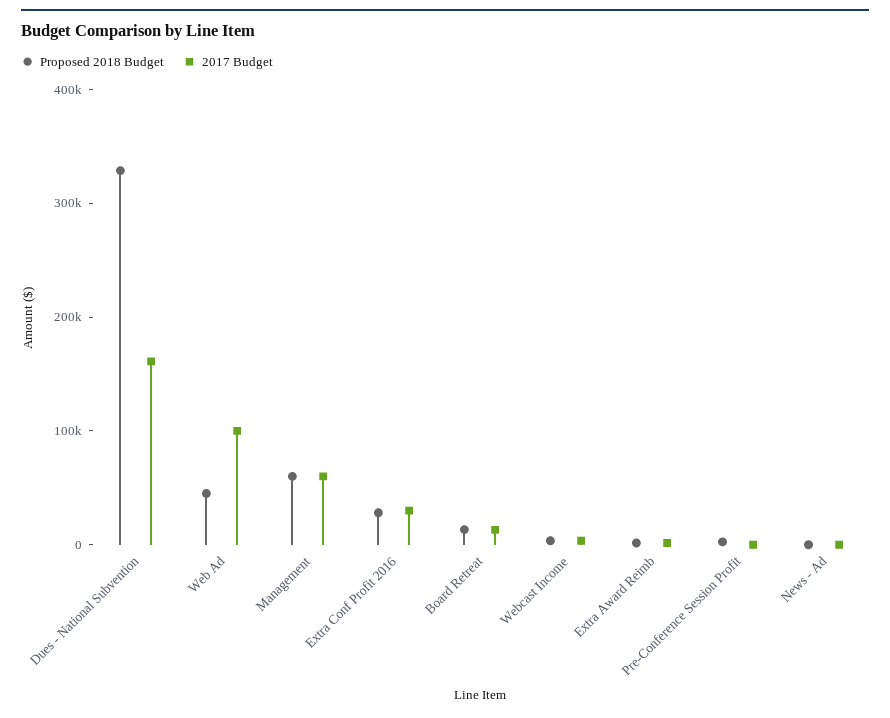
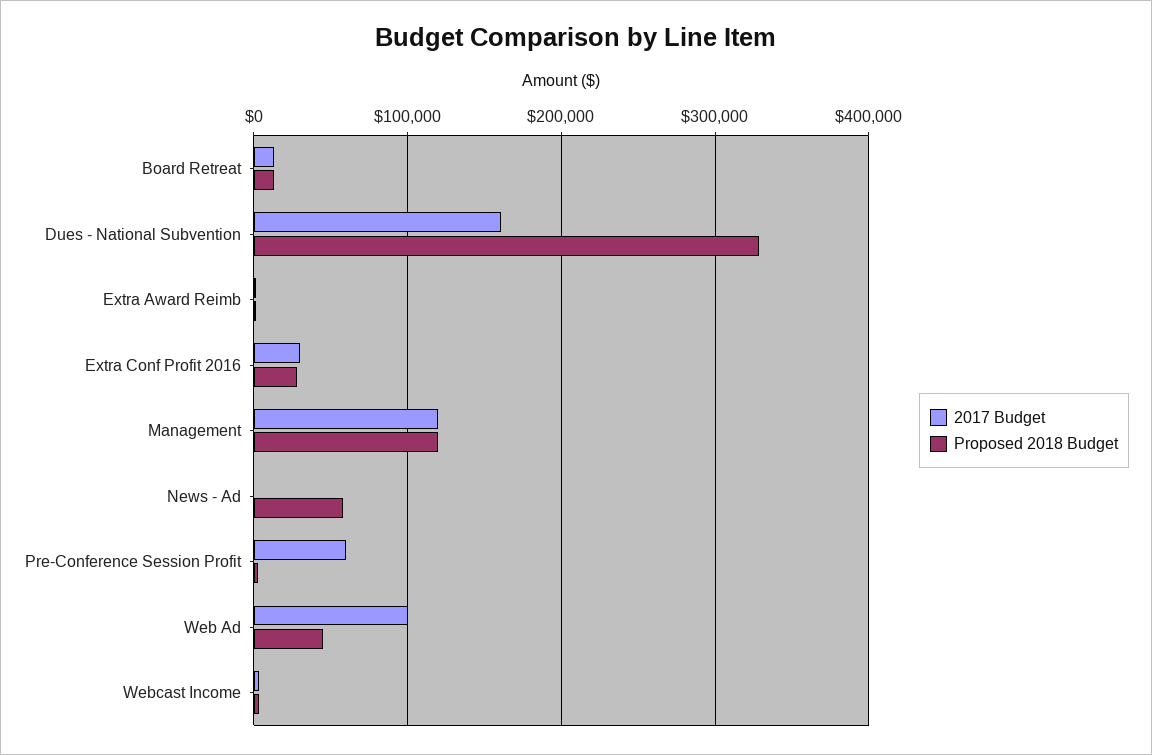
Proposed 2018 Budget, Management: 60000 -> 120000
2017 Budget, Management: 60000 -> 120000
2017 Budget, Pre-Conference Session Profit: 0 -> 60000
Proposed 2018 Budget, News - Ad: 0 -> 60000

